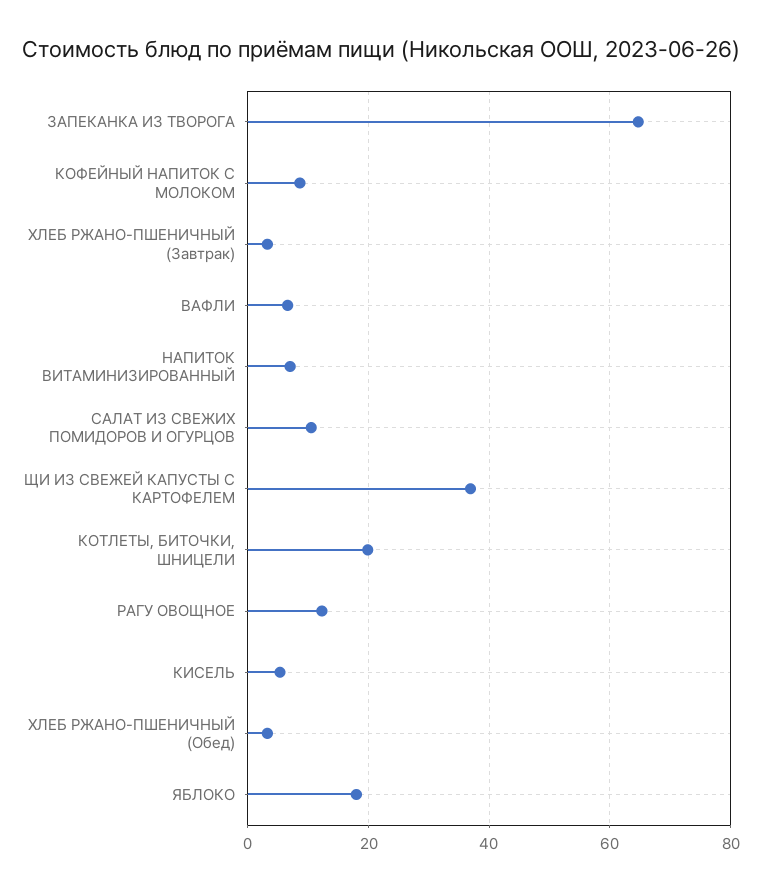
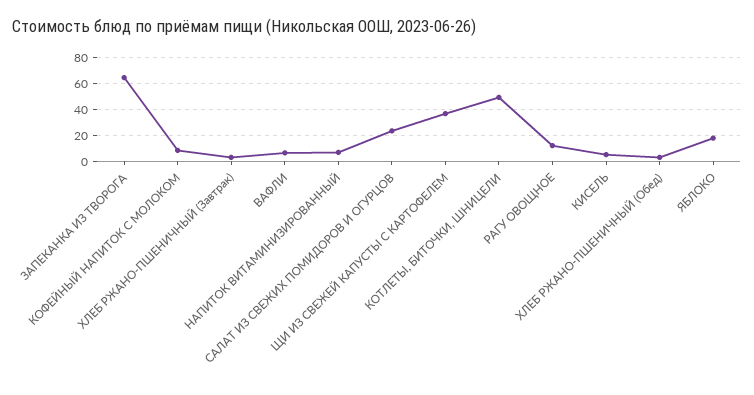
САЛАТ ИЗ СВЕЖИХ ПОМИДОРОВ И ОГУРЦОВ: 10 -> 25
КОТЛЕТЫ, БИТОЧКИ, ШНИЦЕЛИ: 20 -> 50

